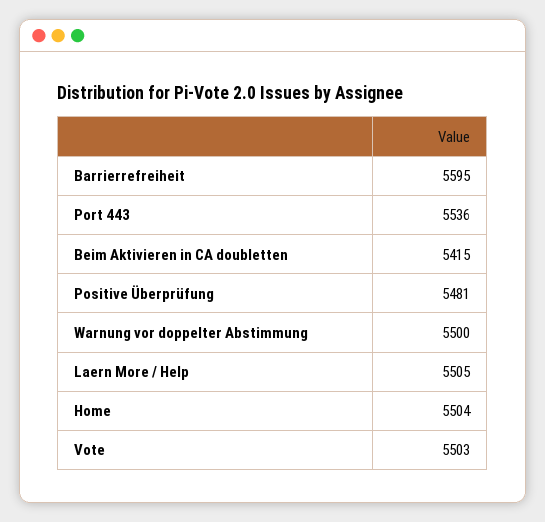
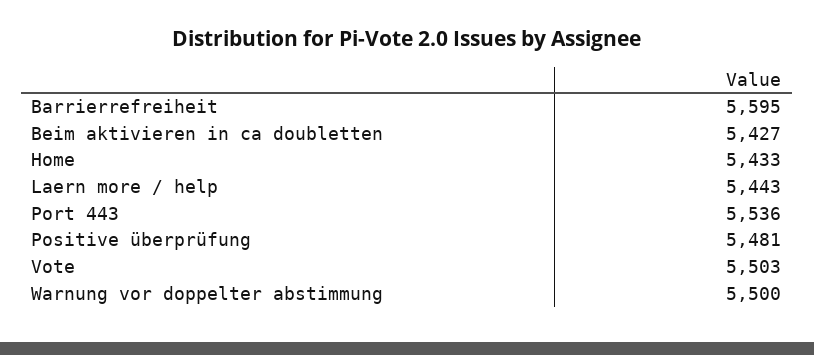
Beim Aktivieren in CA doubletten: 5415 -> 5427
Laern More / Help: 5505 -> 5443
Home: 5504 -> 5433

